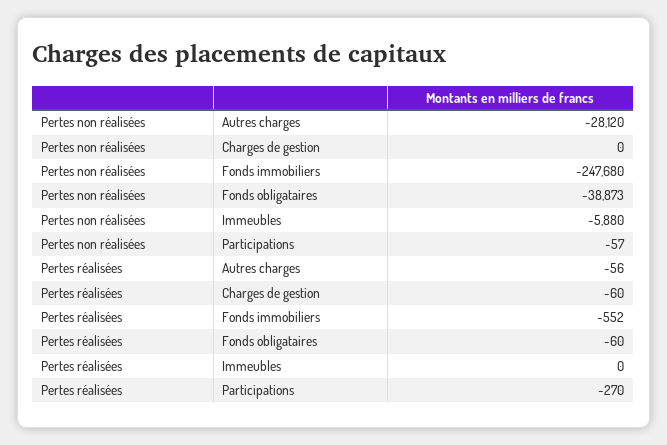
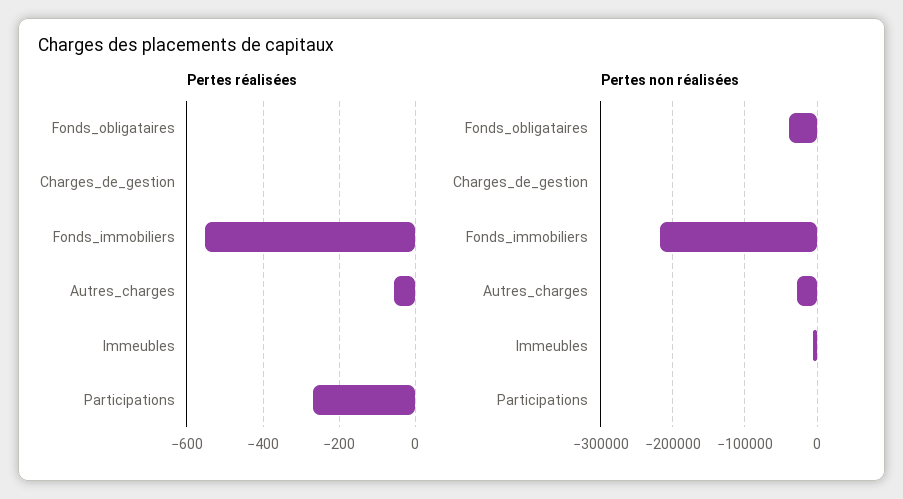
Pertes non réalisées, Fonds immobiliers: -247680 -> -220000
Pertes réalisées, Charges de gestion: -60 -> 0
Pertes réalisées, Fonds obligataires: -60 -> 0

